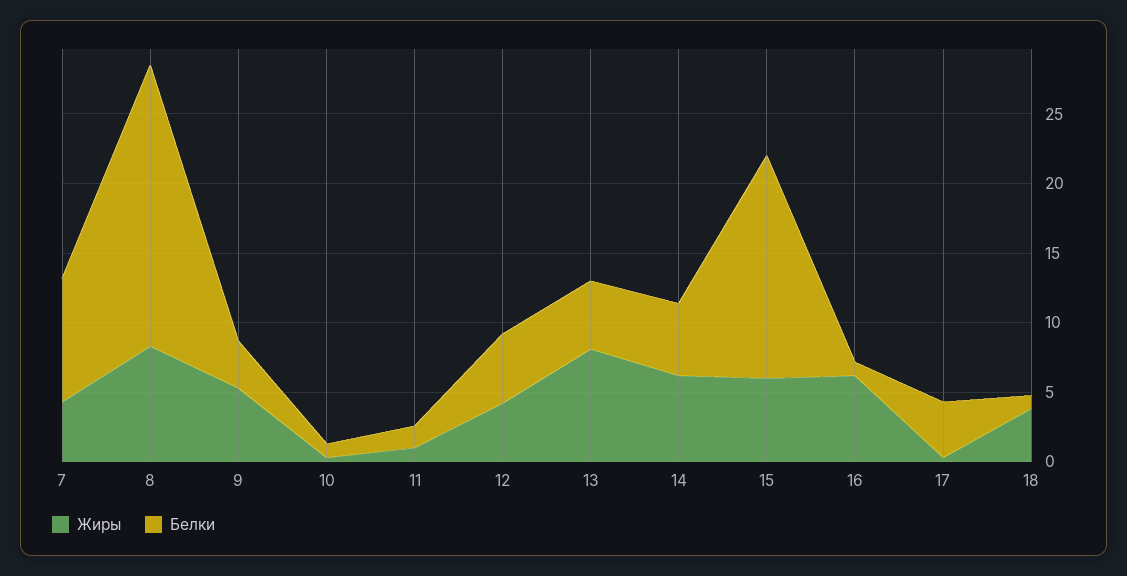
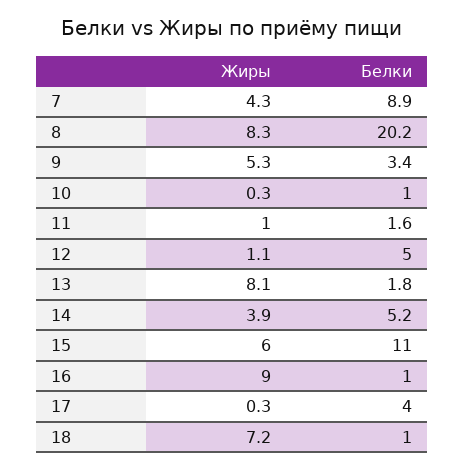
Жиры, 12: 4 -> 1.1
Белки, 13: 5 -> 1.8
Жиры, 14: 6 -> 3.9
Белки, 15: 16 -> 11
Жиры, 16: 6 -> 9
Жиры, 18: 4 -> 7.2

